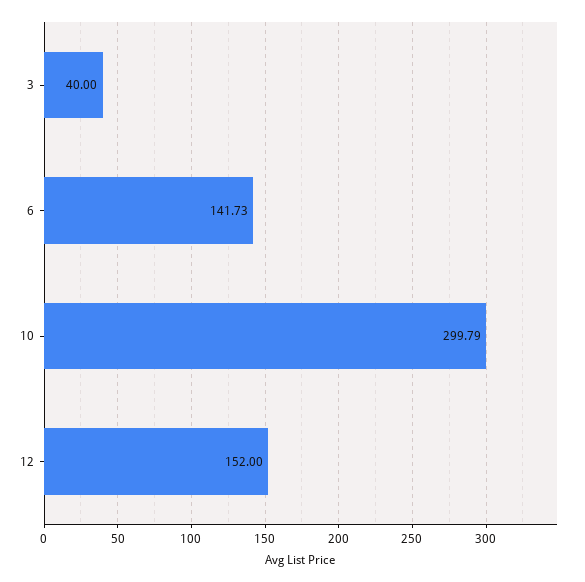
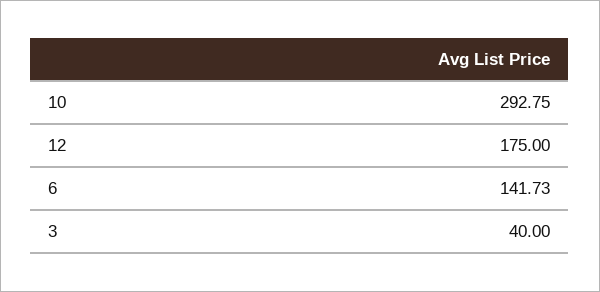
10: 299.79 -> 292.75
12: 152 -> 175

